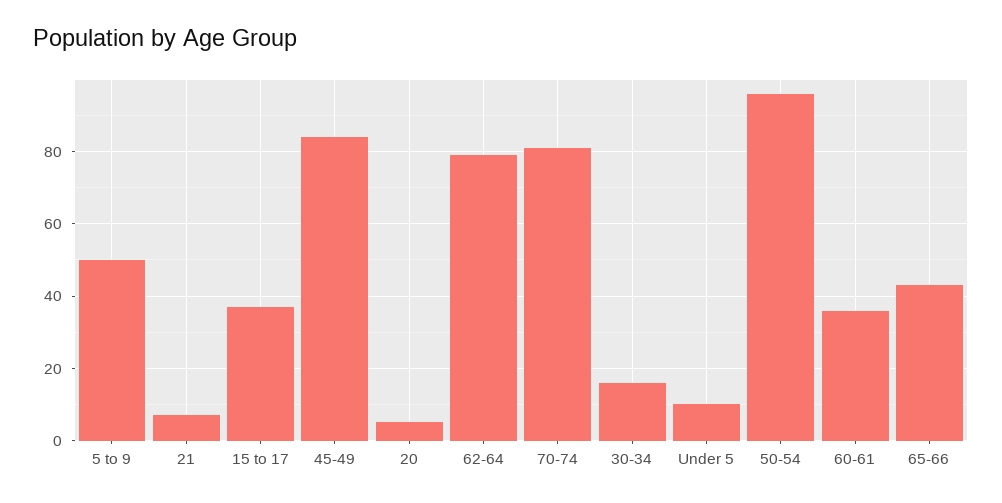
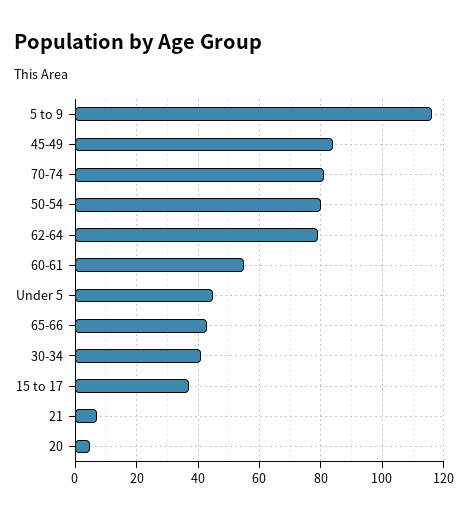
5 to 9: 50 -> 115
30-34: 15 -> 40
Under 5: 10 -> 45
50-54: 95 -> 80
60-61: 35 -> 55

